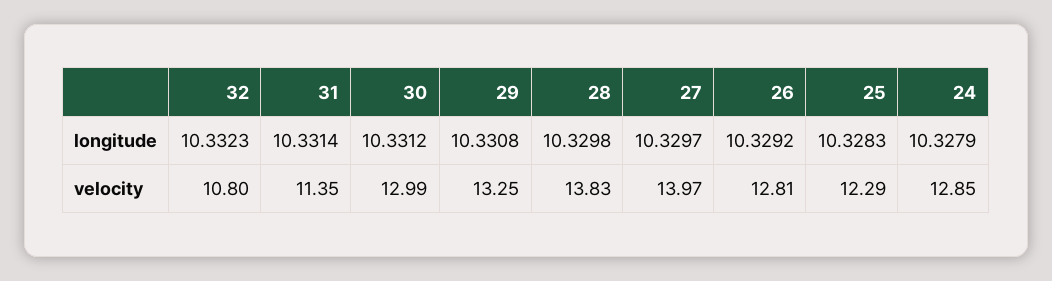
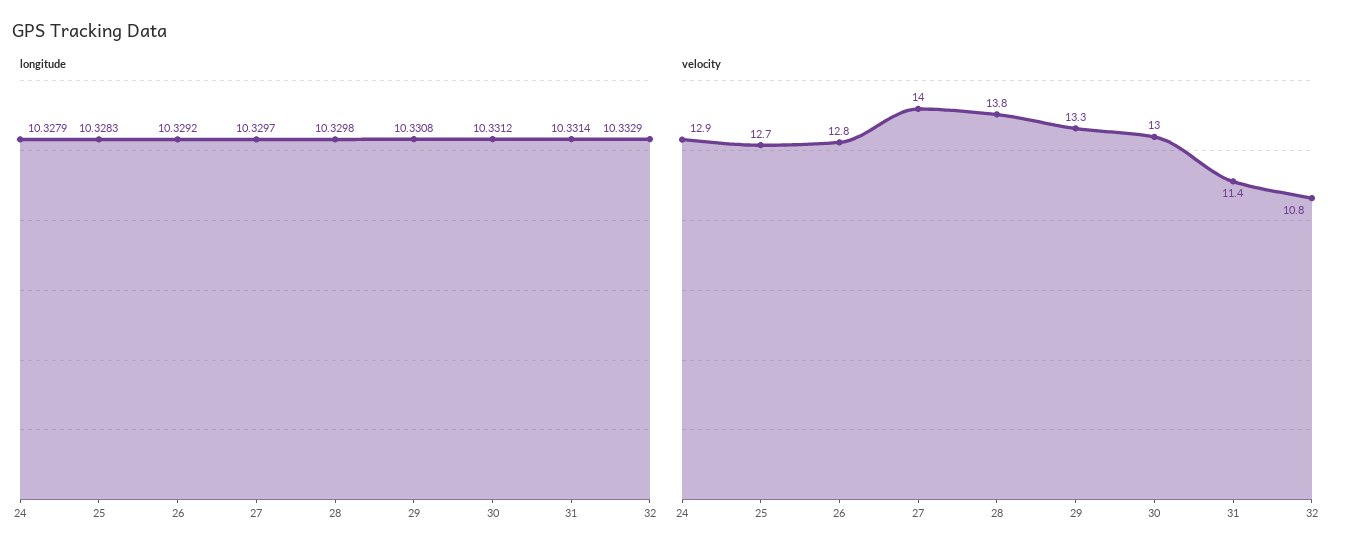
longitude, 32: 10.3323 -> 10.3329
velocity, 25: 12.29 -> 12.7

